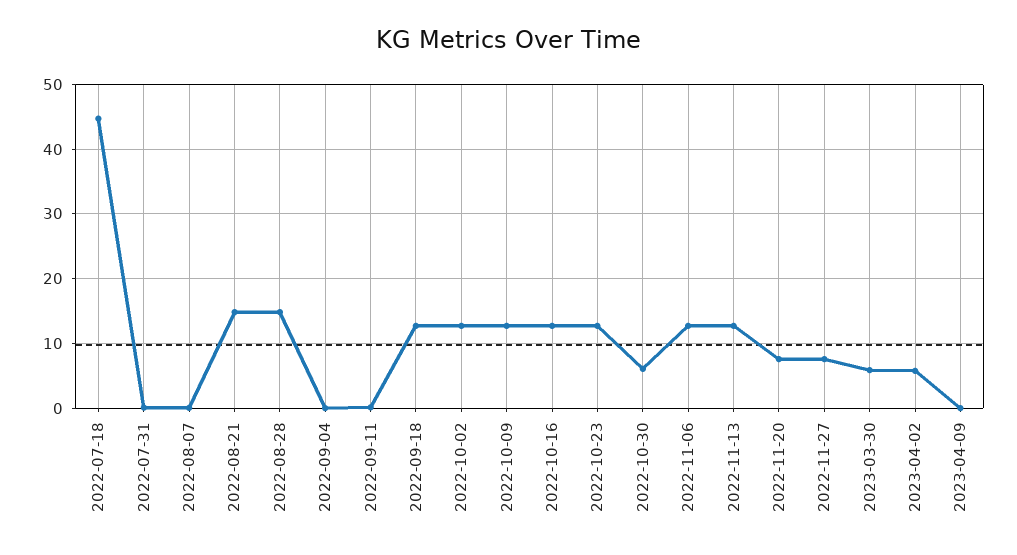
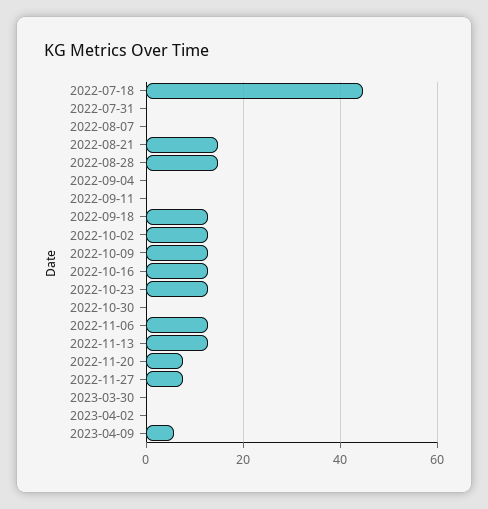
2022-10-30: 6 -> 0
2023-03-30: 6 -> 0
2023-04-02: 6 -> 0
2023-04-09: 0 -> 6

